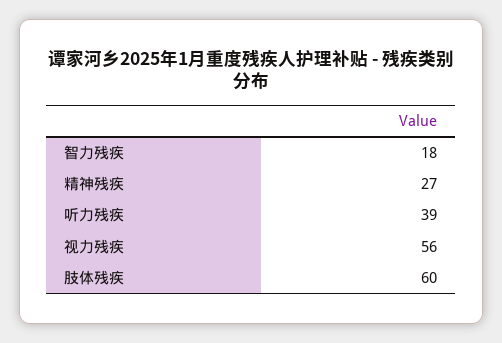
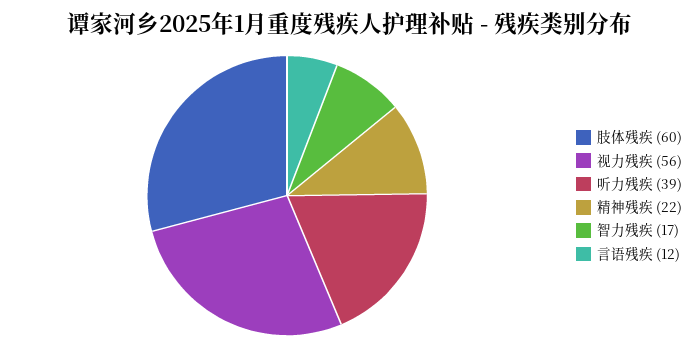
智力残疾: 18 -> 17
精神残疾: 27 -> 22
言语残疾: none -> 12

